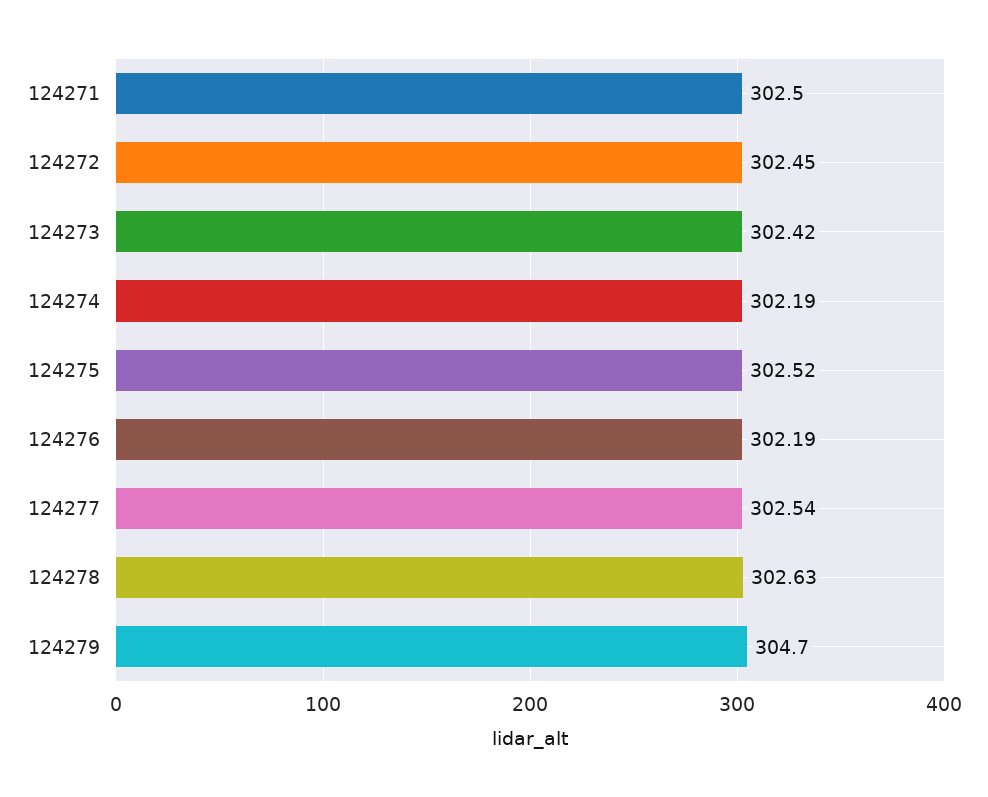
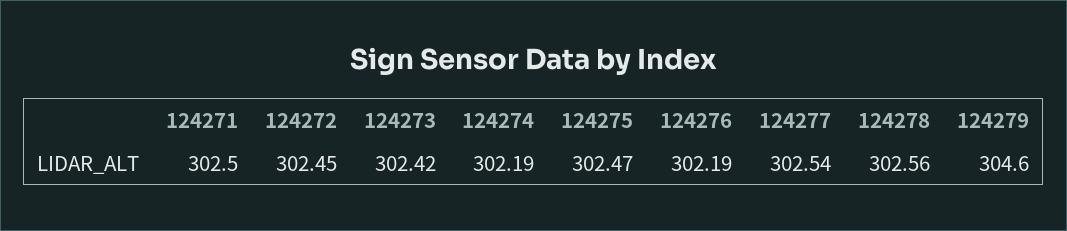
124275: 302.52 -> 302.47
124278: 302.63 -> 302.56
124279: 304.7 -> 304.6

